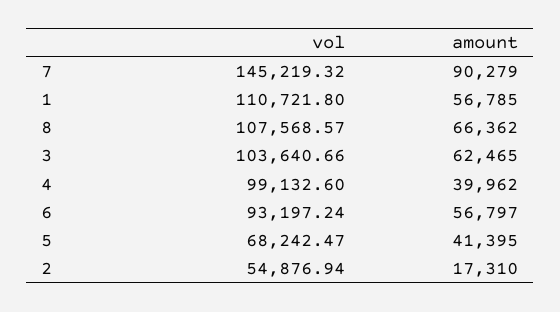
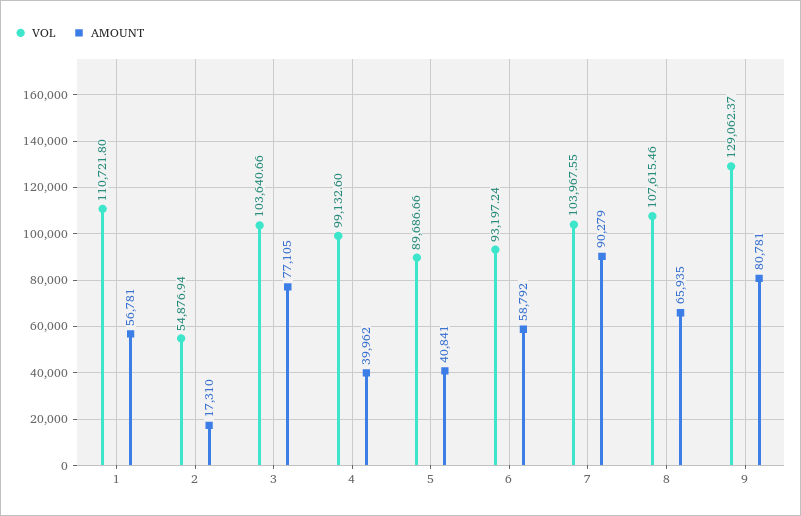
vol, 7: 145219.32 -> 103967.55
amount, 1: 56785 -> 56781
vol, 8: 107568.57 -> 107615.46
amount, 8: 66362 -> 65935
amount, 3: 62465 -> 77105
amount, 6: 56797 -> 58792
vol, 5: 68242.47 -> 89686.66
amount, 5: 41395 -> 40841
vol, 9: none -> 129062.37
amount, 9: none -> 80781

